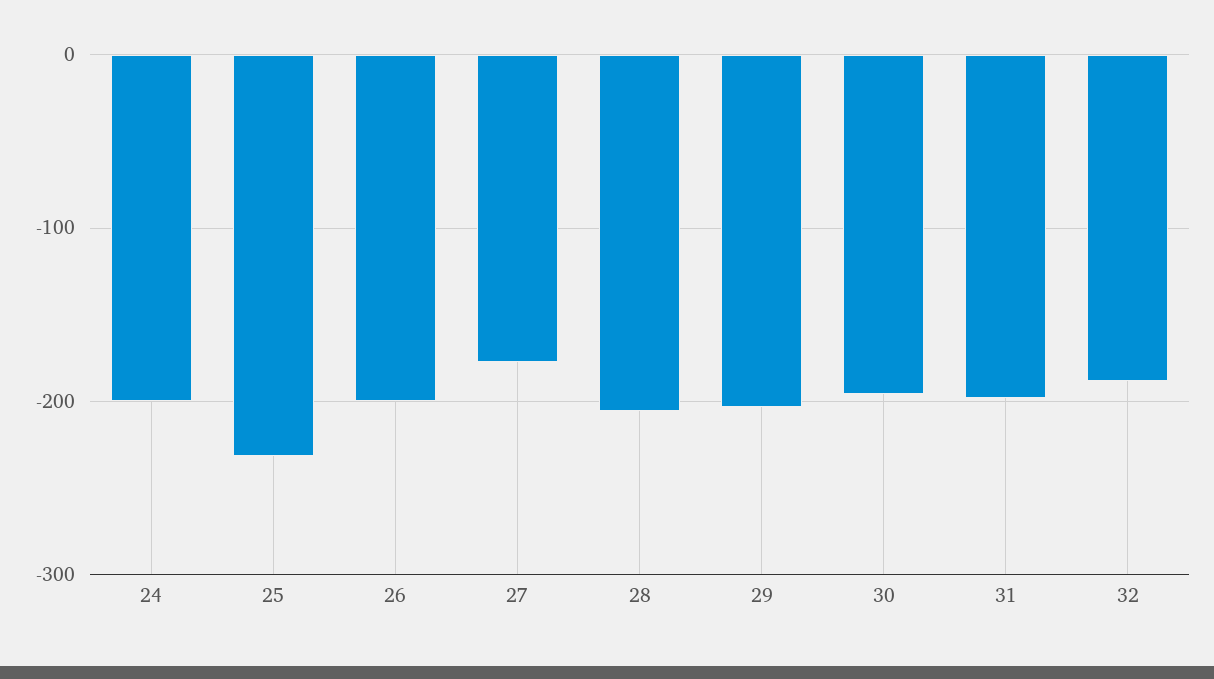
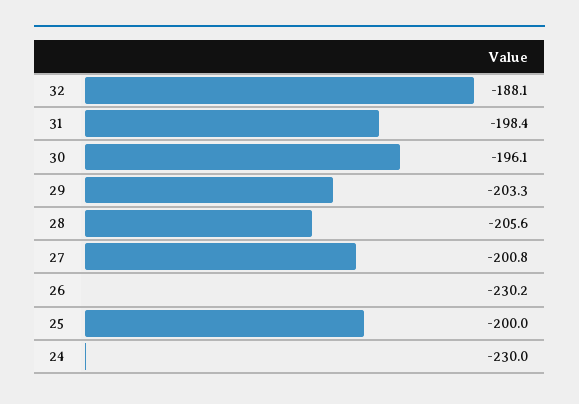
24: -200 -> -230
25: -230 -> -200
26: -200 -> -230.2
27: -180 -> -200.8

